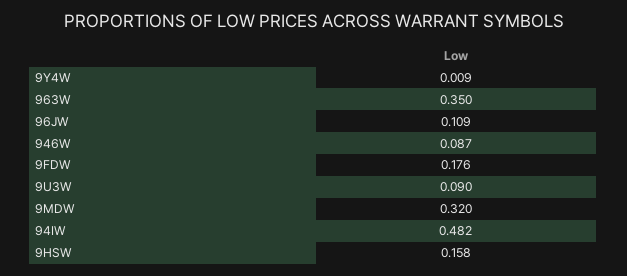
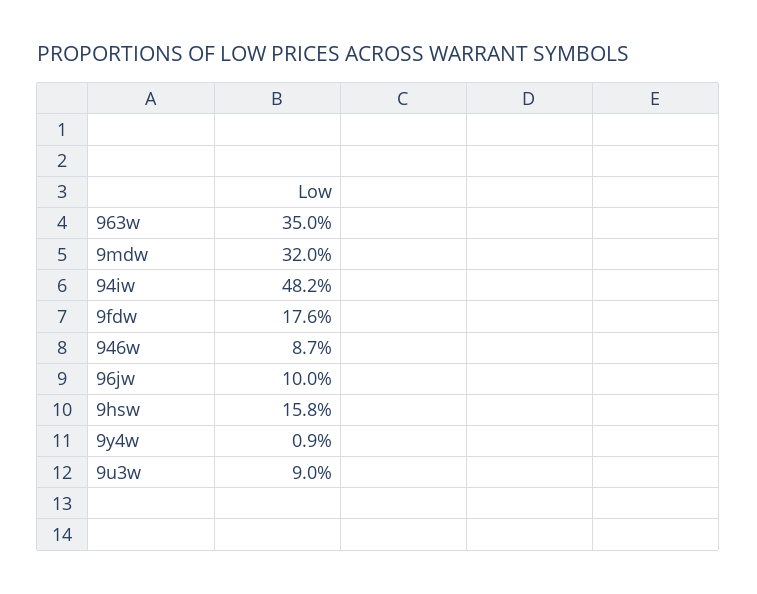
96JW: 0.109 -> 0.1

